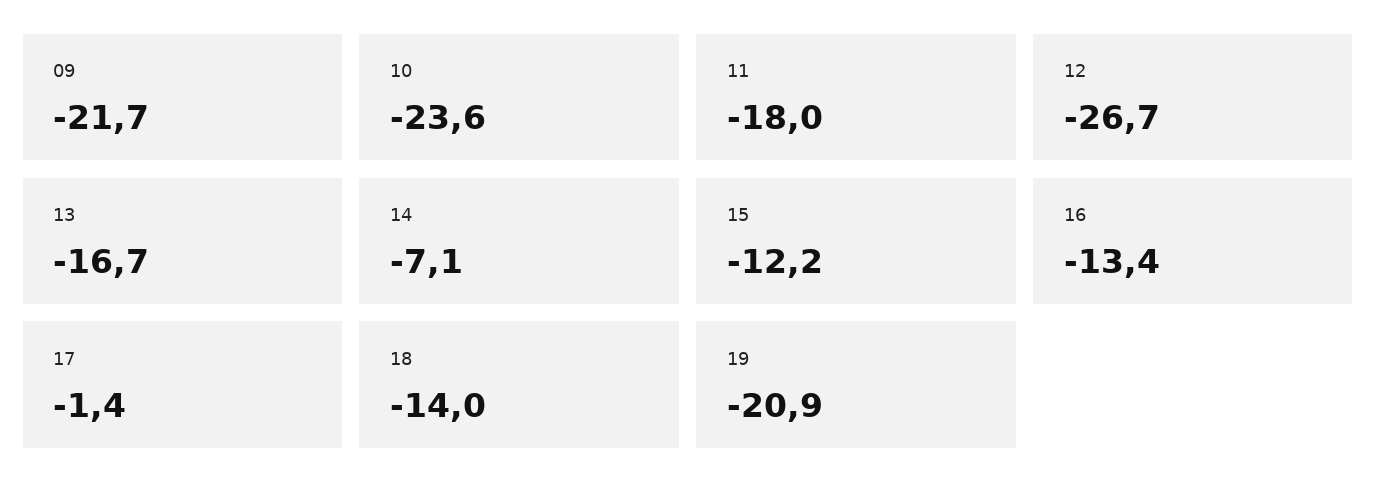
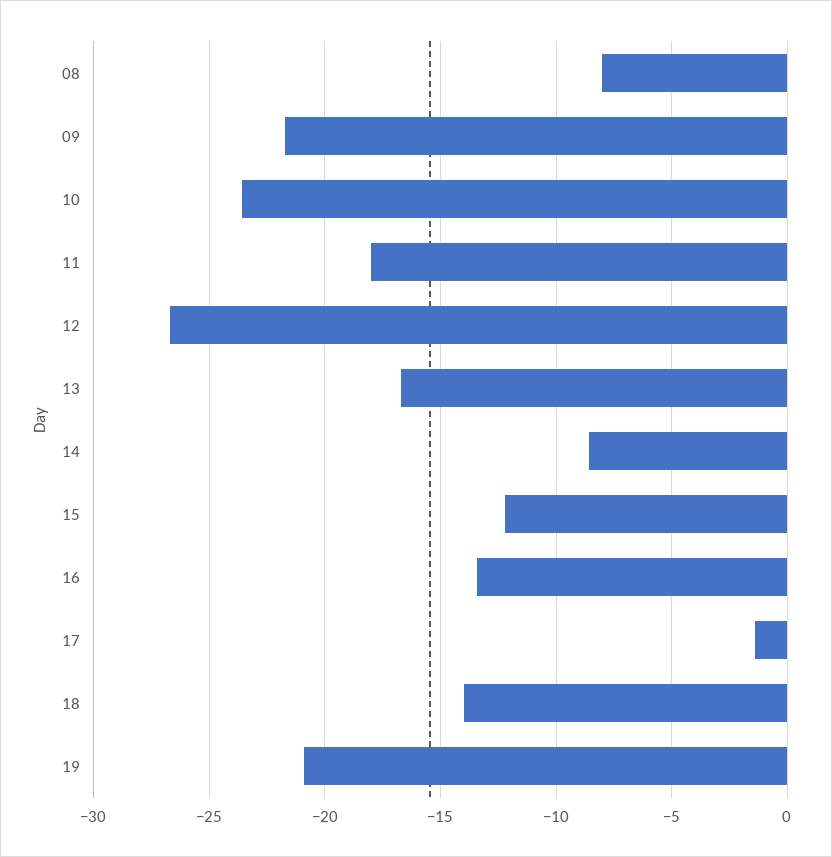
14: -7.1 -> -8.5
08: none -> -8

